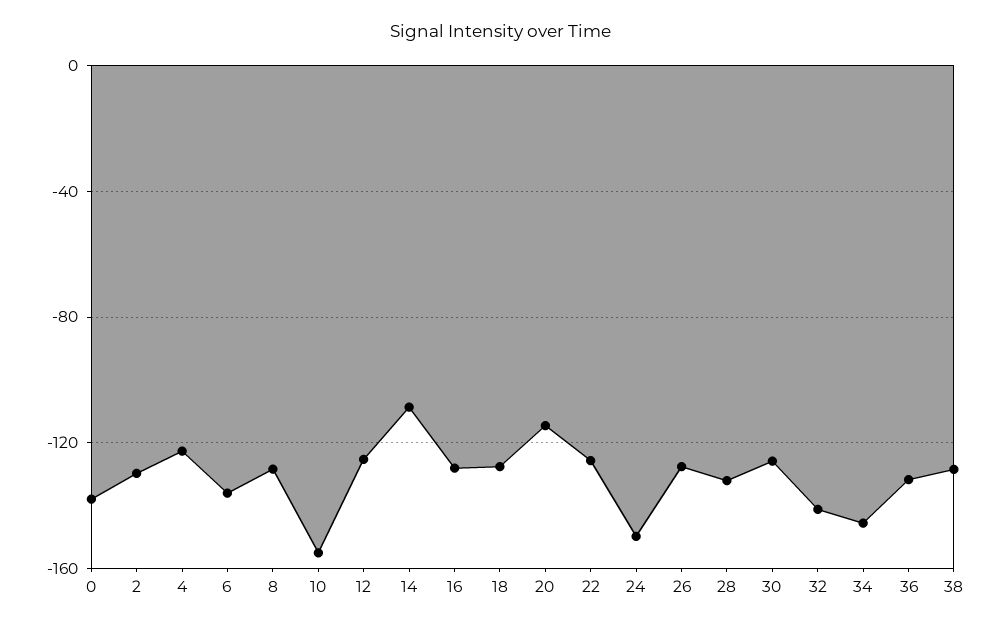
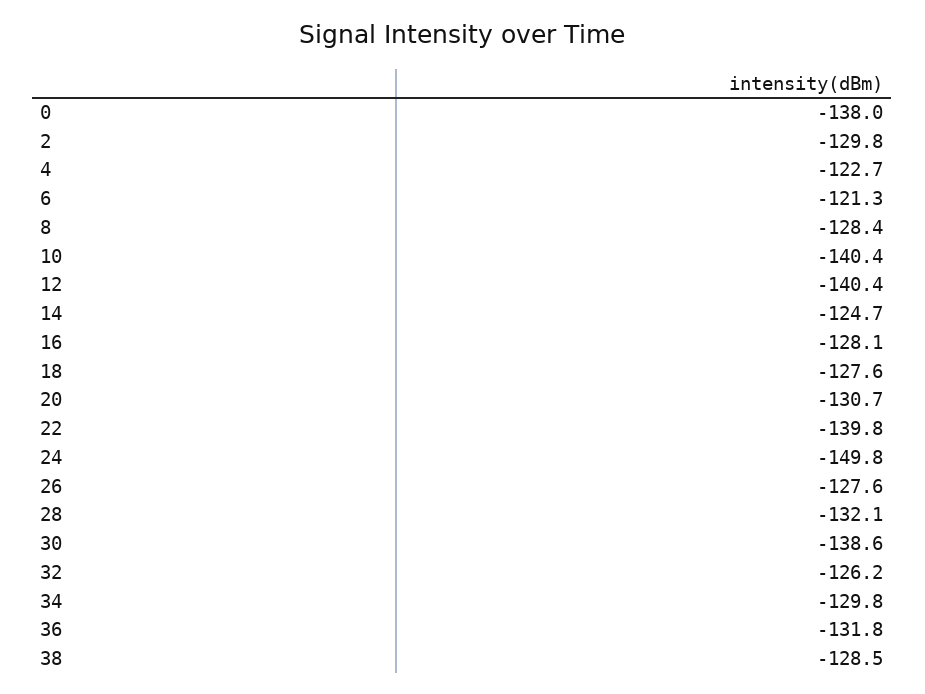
6: -135 -> -121.3
10: -155 -> -140.4
12: -125 -> -140.4
14: -110 -> -124.7
20: -115 -> -130.7
22: -125 -> -139.8
30: -125 -> -138.6
32: -140 -> -126.2
34: -145 -> -129.8

